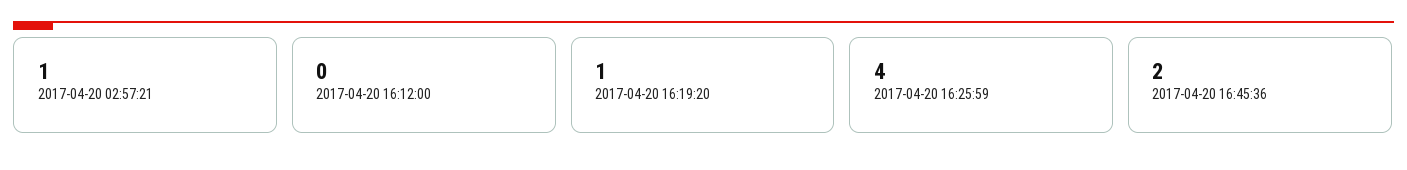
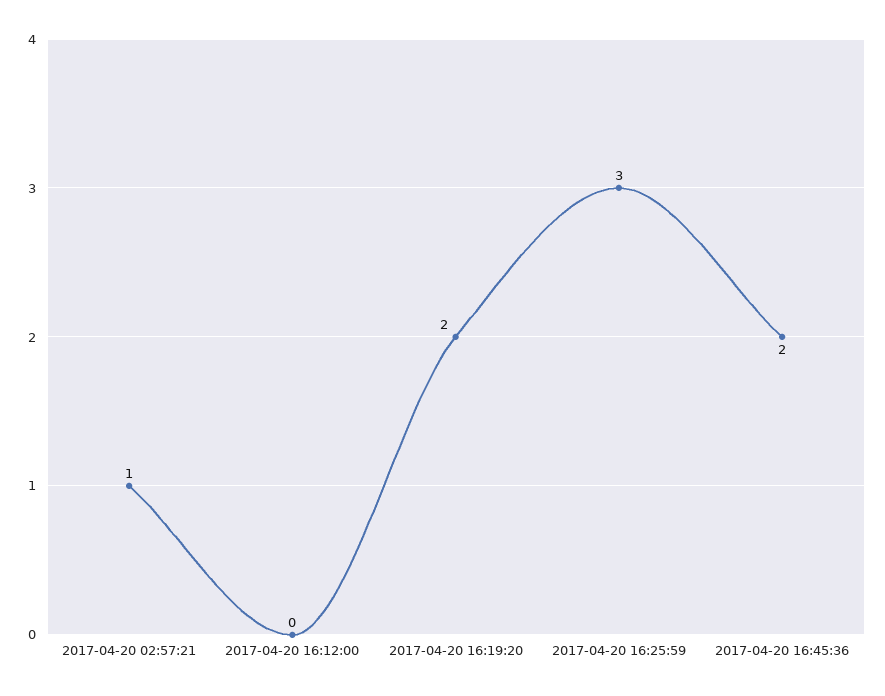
2017-04-20 16:19:20: 1 -> 2
2017-04-20 16:25:59: 4 -> 3

